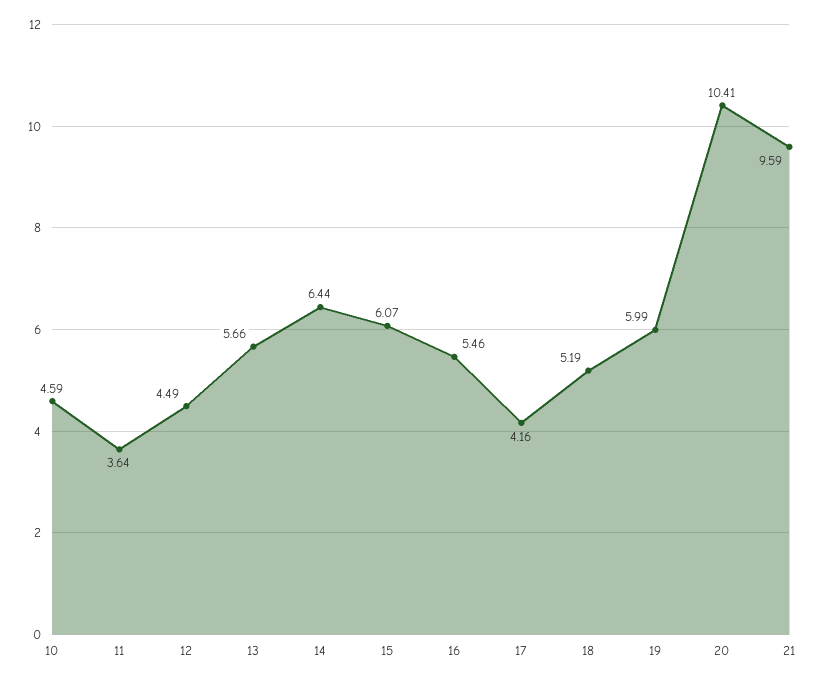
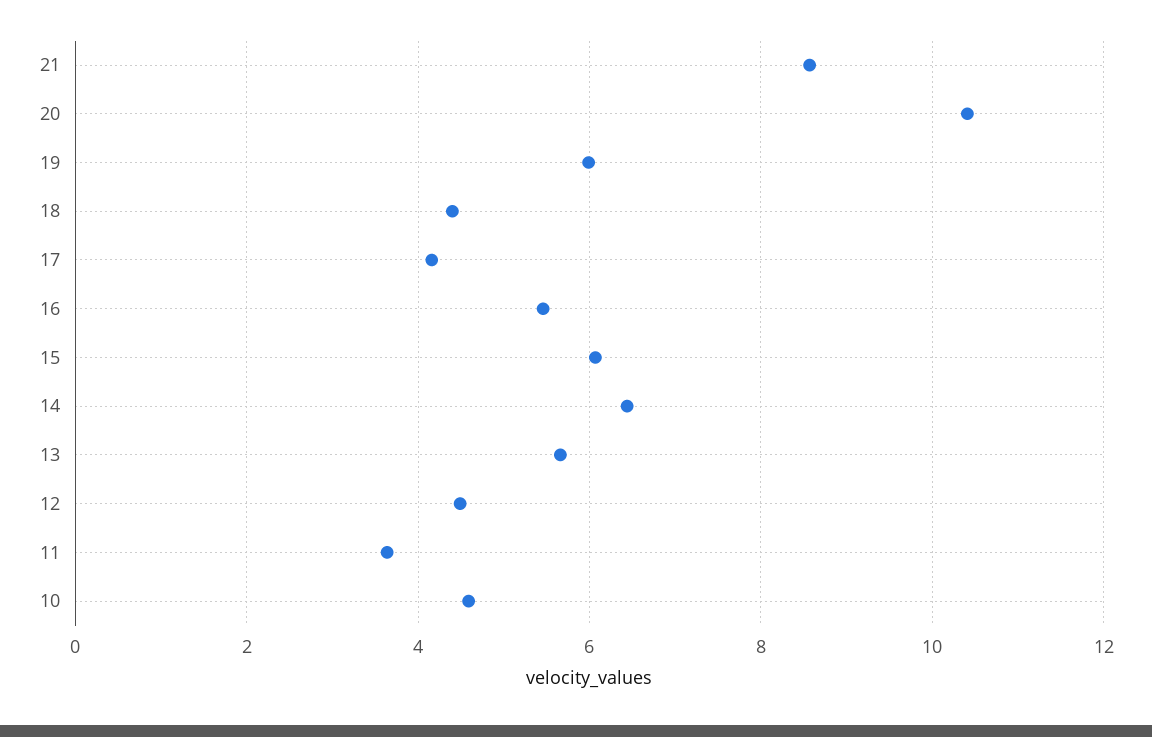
18: 5.19 -> 4.4
21: 9.59 -> 8.6

